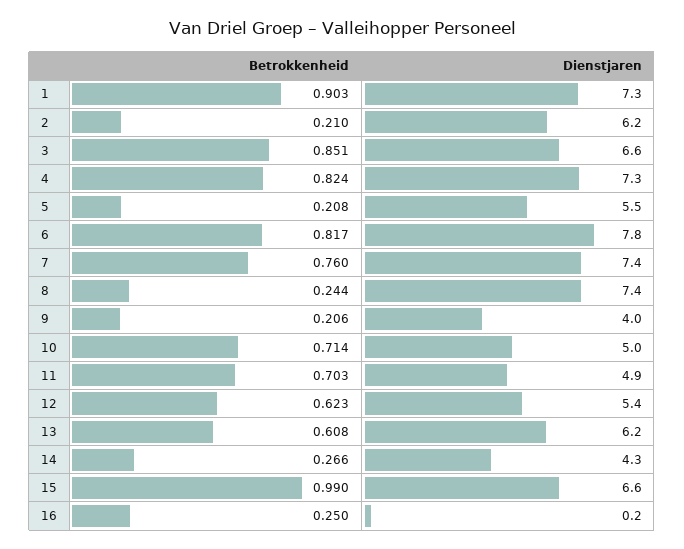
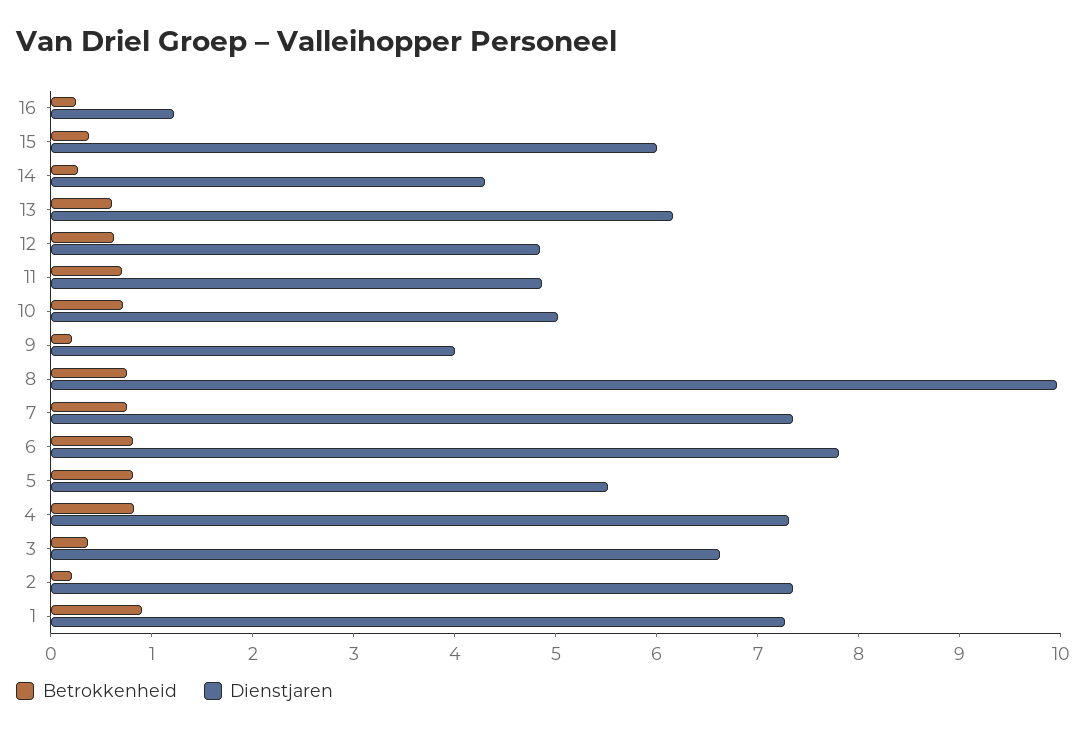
Dienstjaren, 2: 6.2 -> 7.4
Betrokkenheid, 3: 0.851 -> 0.4
Betrokkenheid, 5: 0.208 -> 0.8
Betrokkenheid, 8: 0.244 -> 0.8
Dienstjaren, 8: 7.4 -> 10
Dienstjaren, 12: 5.4 -> 4.8
Betrokkenheid, 15: 0.99 -> 0.4
Dienstjaren, 15: 6.6 -> 6
Dienstjaren, 16: 0.2 -> 1.2

